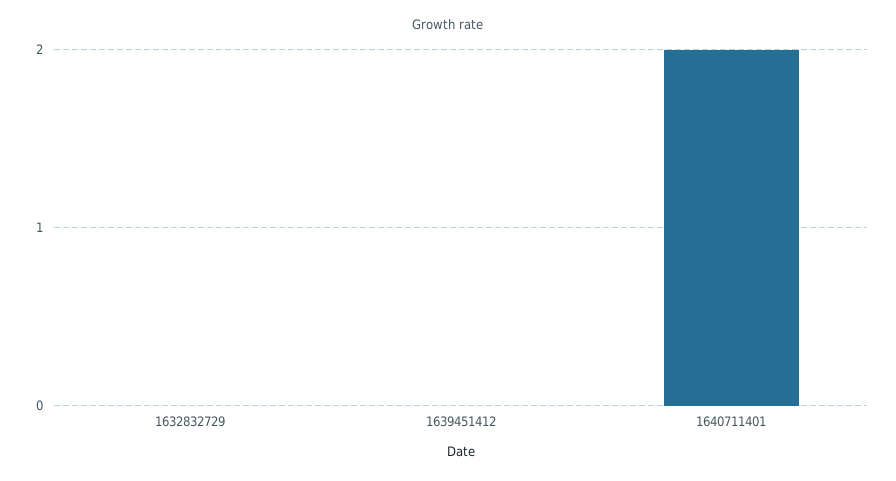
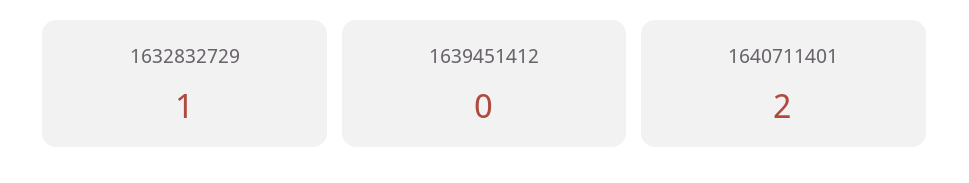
1632832729: 0 -> 1

